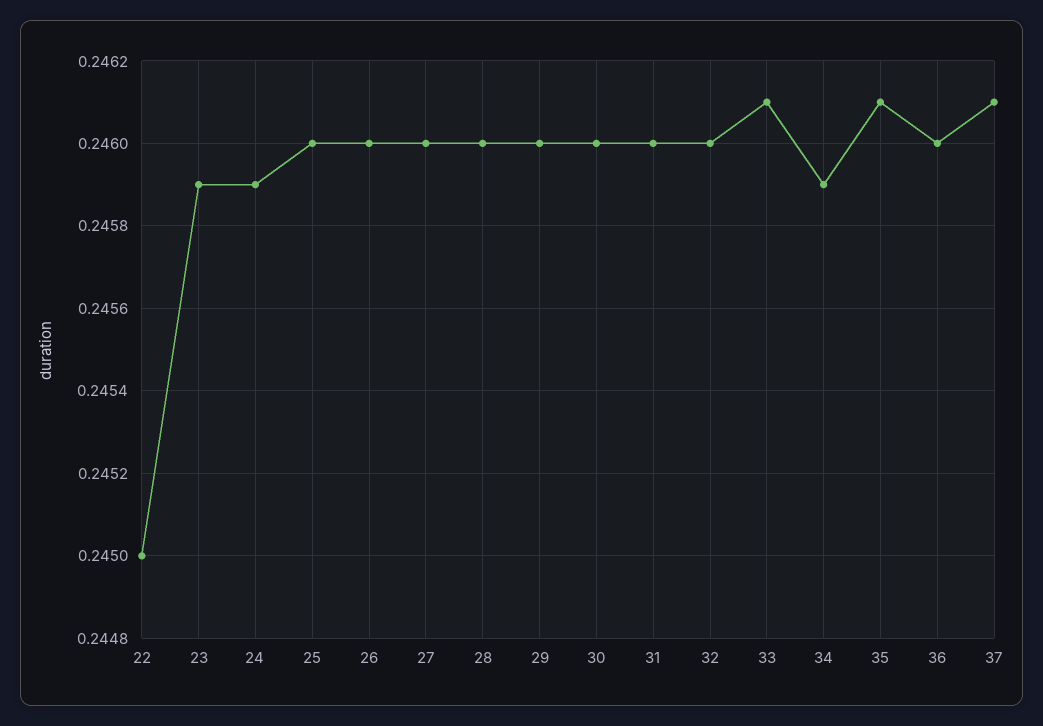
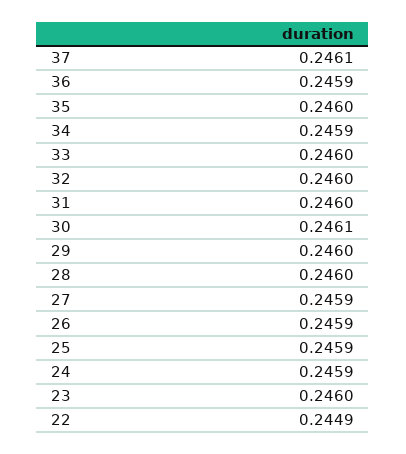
22: 0.245 -> 0.2449
23: 0.2459 -> 0.246
25: 0.246 -> 0.2459
26: 0.246 -> 0.2459
27: 0.246 -> 0.2459
30: 0.246 -> 0.2461
33: 0.2461 -> 0.246
35: 0.2461 -> 0.246
36: 0.246 -> 0.2459

